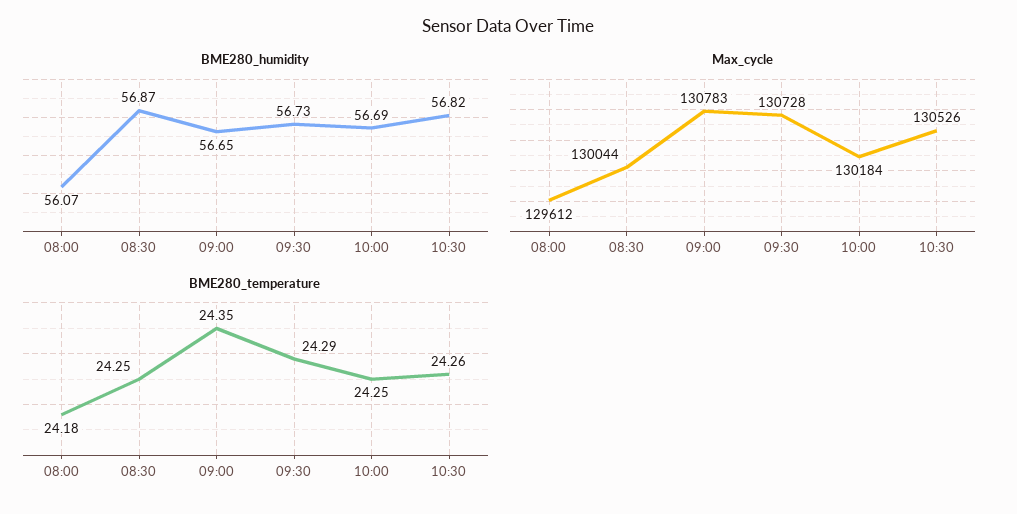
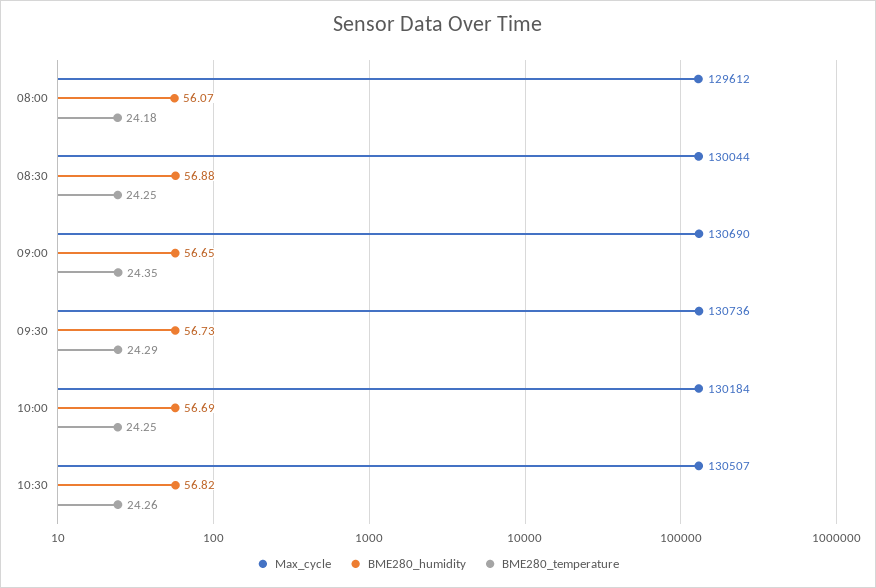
BME280_humidity, 08:30: 56.87 -> 56.88
Max_cycle, 09:00: 130783 -> 130690
Max_cycle, 09:30: 130728 -> 130736
Max_cycle, 10:30: 130526 -> 130507

